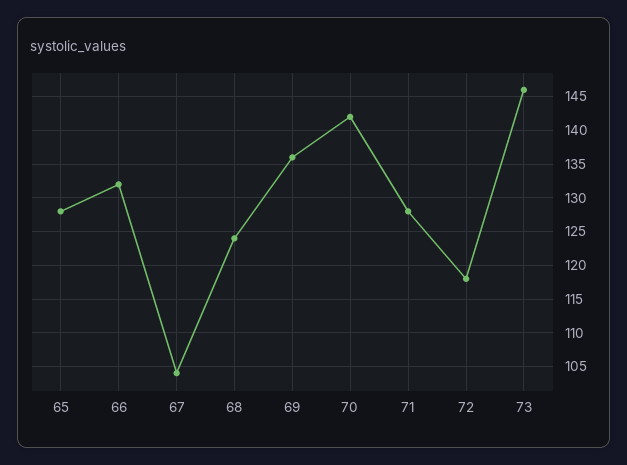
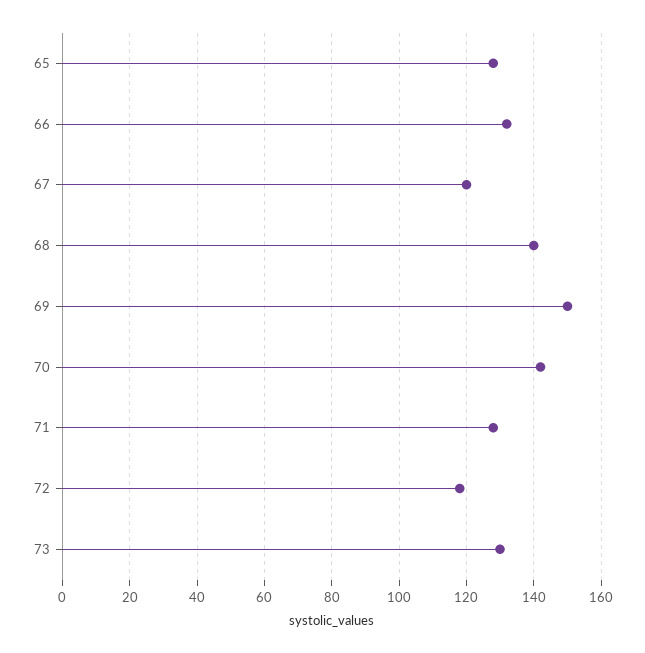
67: 104 -> 120
68: 124 -> 140
69: 136 -> 150
73: 146 -> 130

